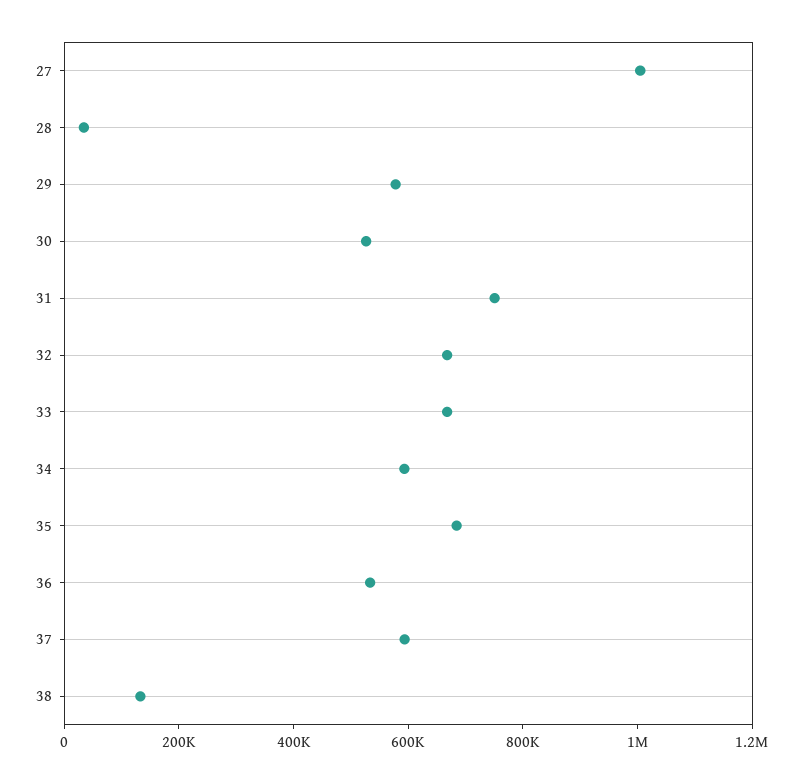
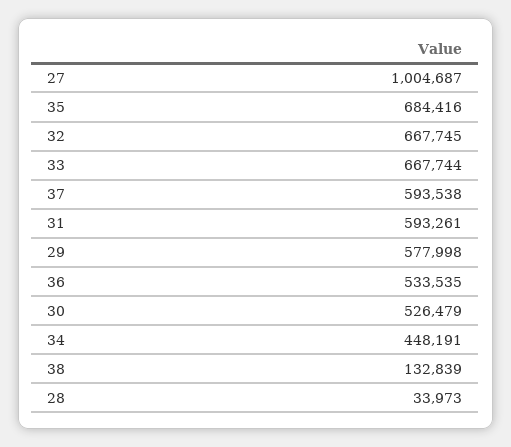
31: 750000 -> 593261
34: 600000 -> 448191

